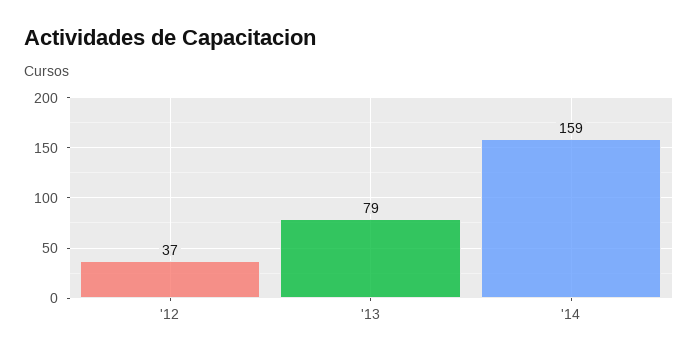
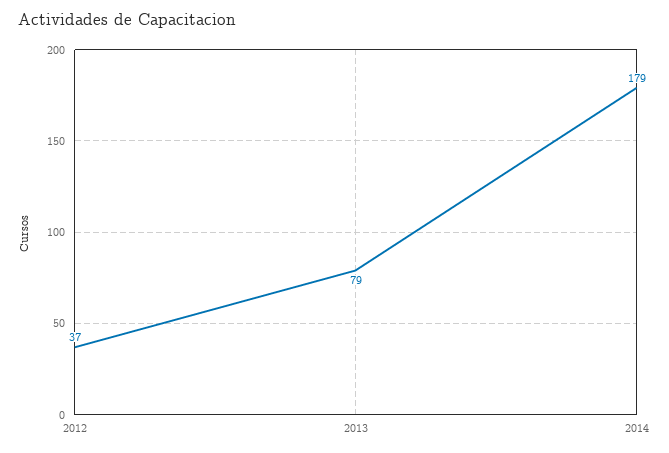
'14: 159 -> 179

